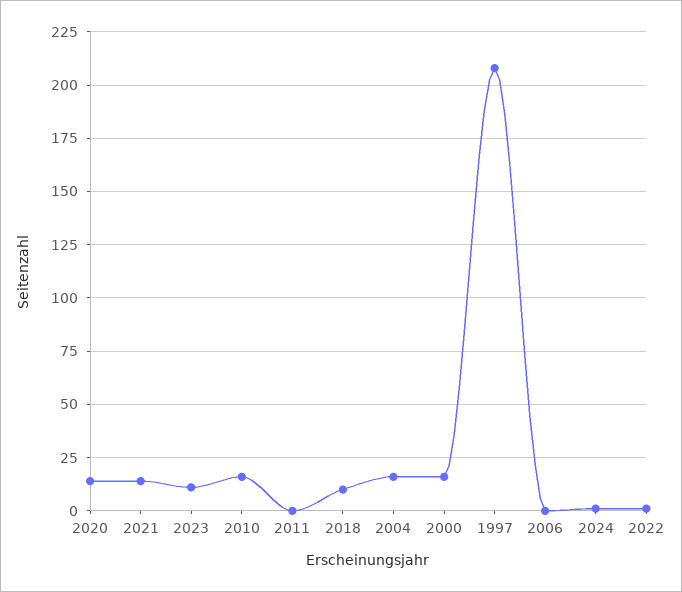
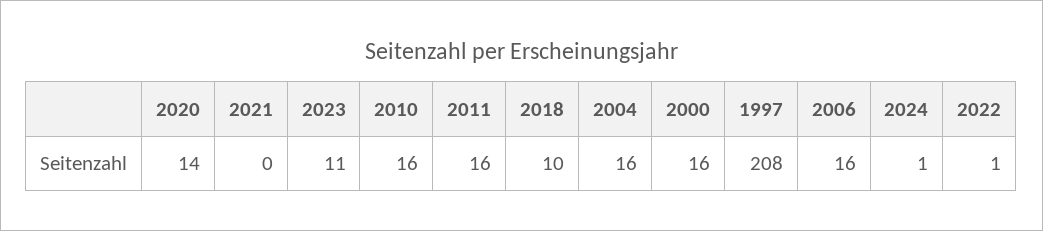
2021: 15 -> 0
2011: 0 -> 16
2006: 0 -> 16

